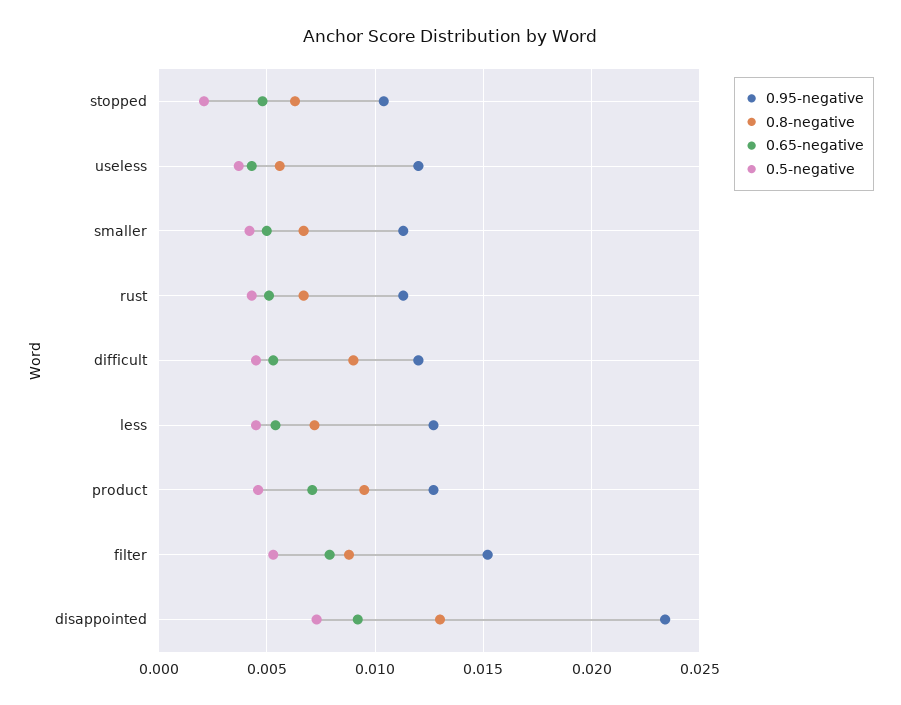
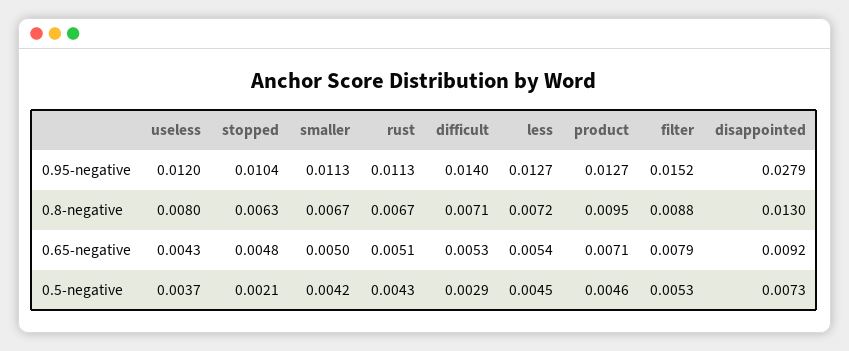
0.8-negative, useless: 0.0055 -> 0.008
0.95-negative, difficult: 0.012 -> 0.014
0.8-negative, difficult: 0.009 -> 0.0071
0.5-negative, difficult: 0.0045 -> 0.0029
0.95-negative, disappointed: 0.0235 -> 0.0279

